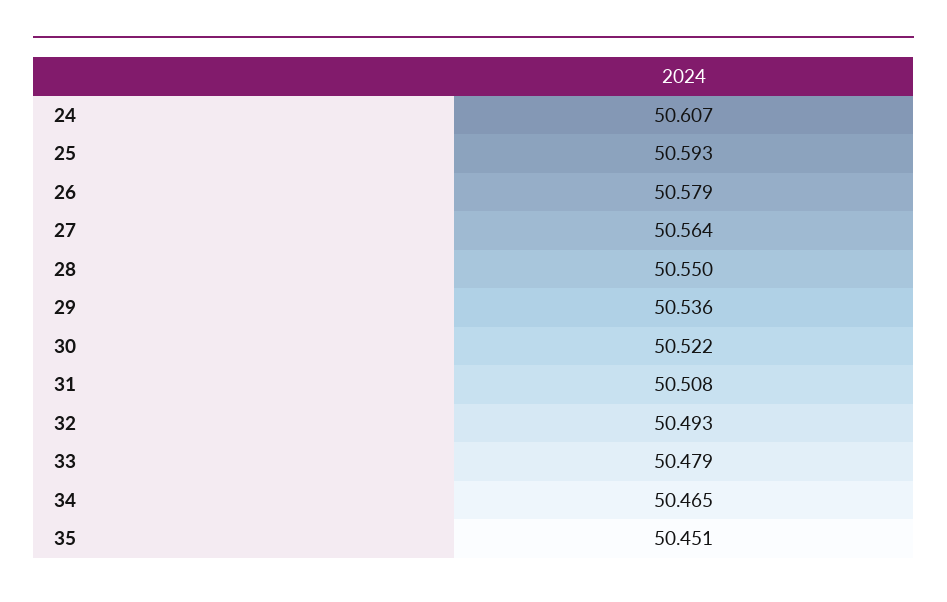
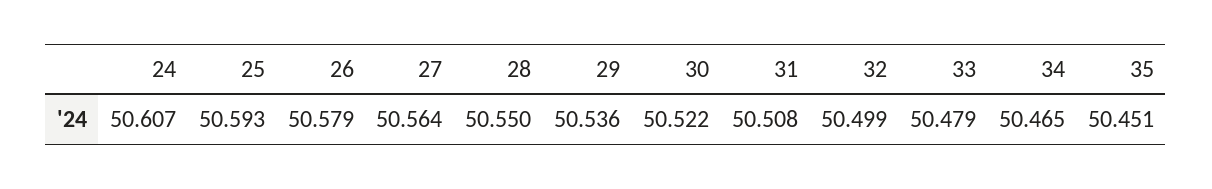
32: 50.493 -> 50.499

